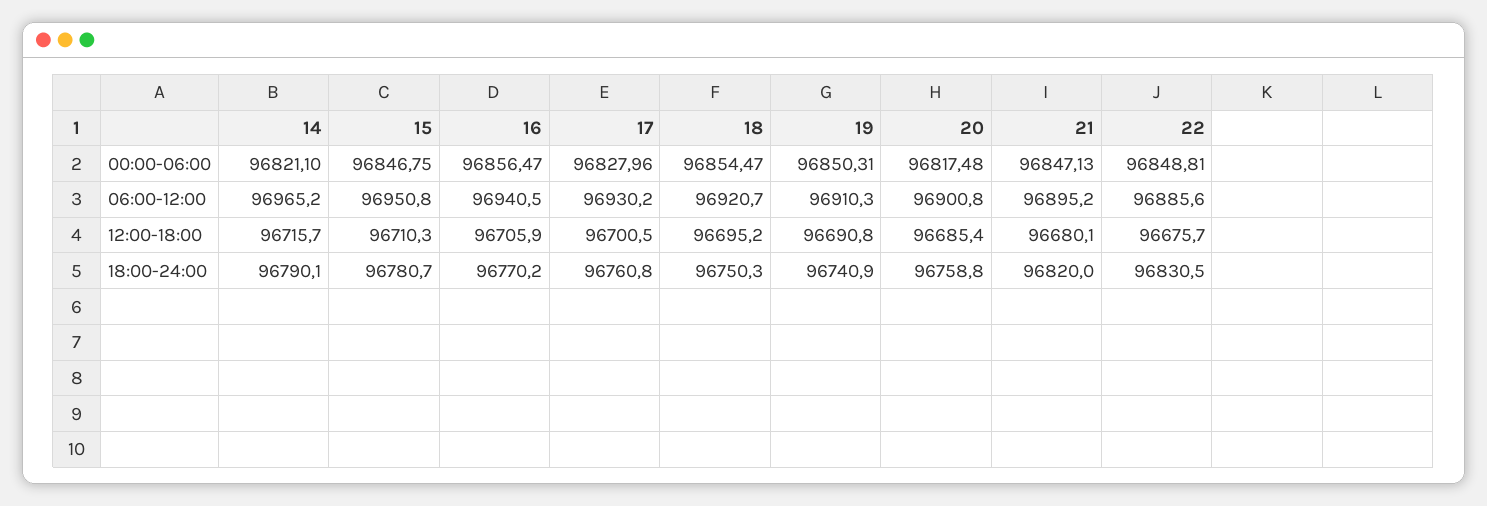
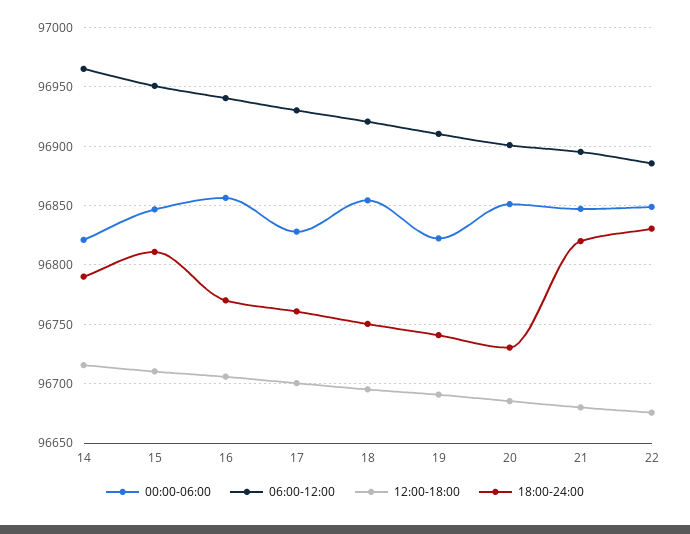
00:00-06:00, 19: 96850.31 -> 96820
00:00-06:00, 20: 96817.48 -> 96850
18:00-24:00, 15: 96780.7 -> 96810
18:00-24:00, 20: 96758.8 -> 96730

